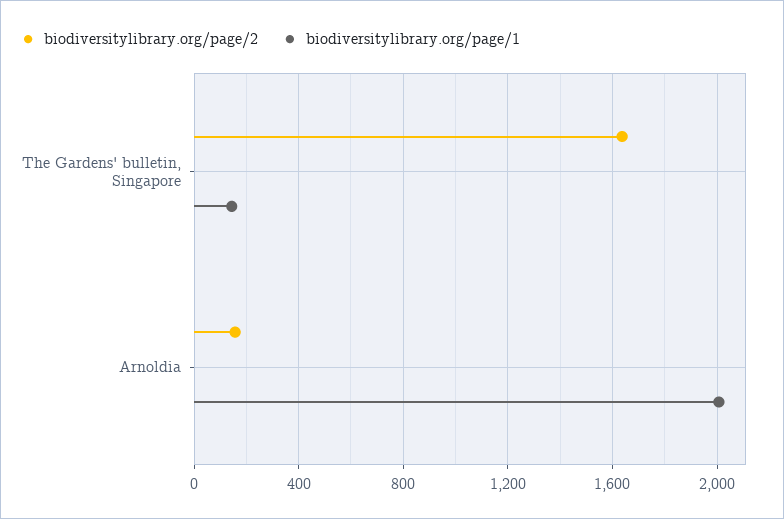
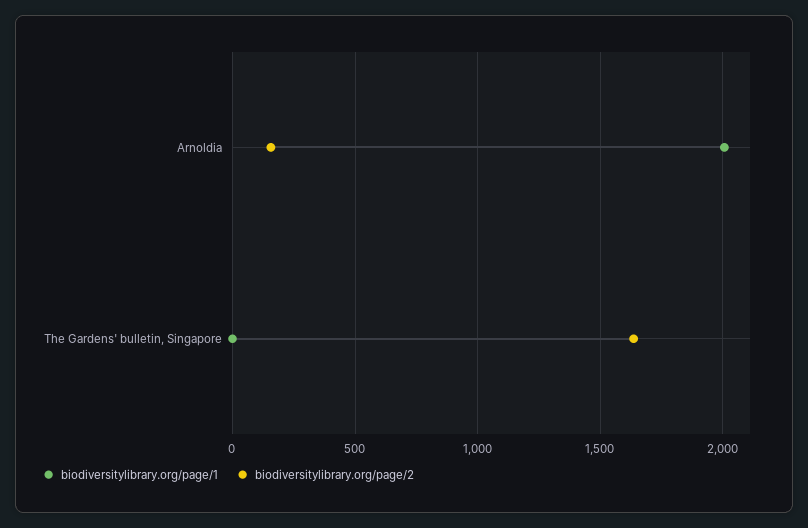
biodiversitylibrary.org/page/1, The Gardens' bulletin, Singapore: 150 -> 0

